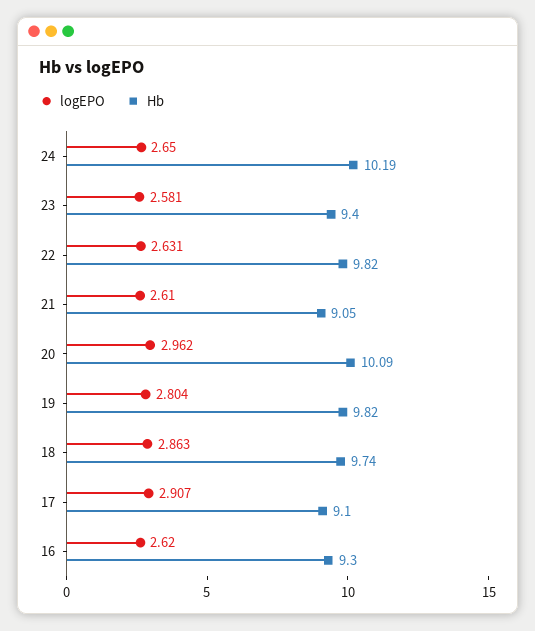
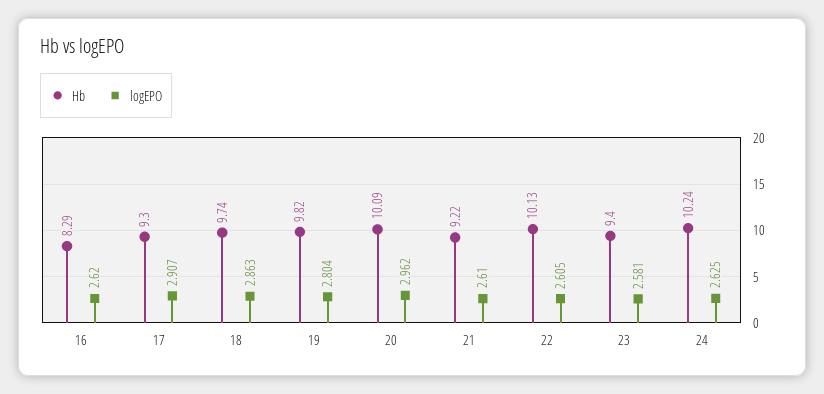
logEPO, 24: 2.65 -> 2.625
Hb, 24: 10.19 -> 10.24
logEPO, 22: 2.631 -> 2.605
Hb, 22: 9.82 -> 10.13
Hb, 21: 9.05 -> 9.22
Hb, 17: 9.1 -> 9.3
Hb, 16: 9.3 -> 8.29

